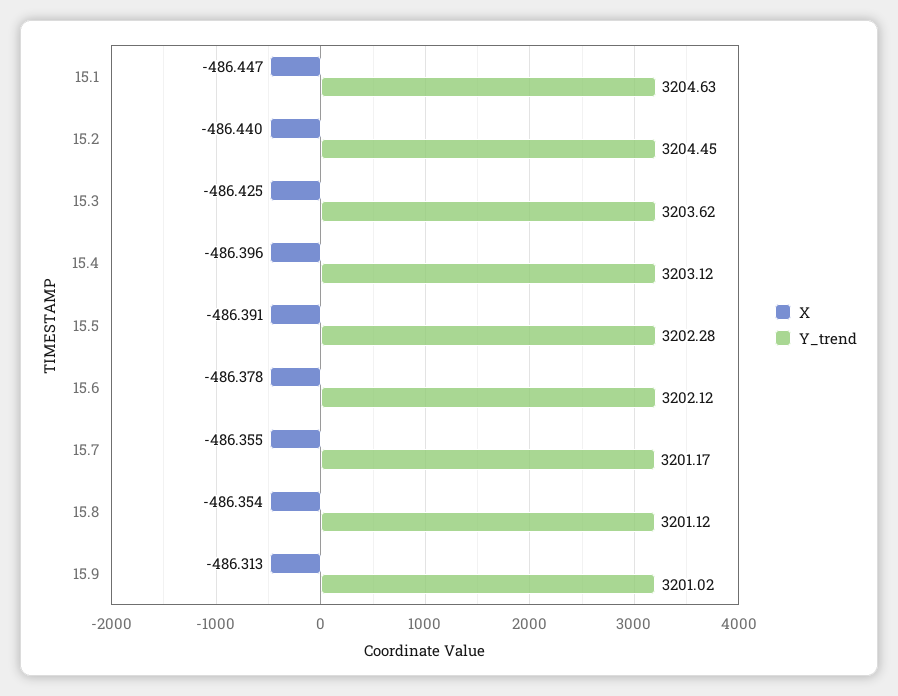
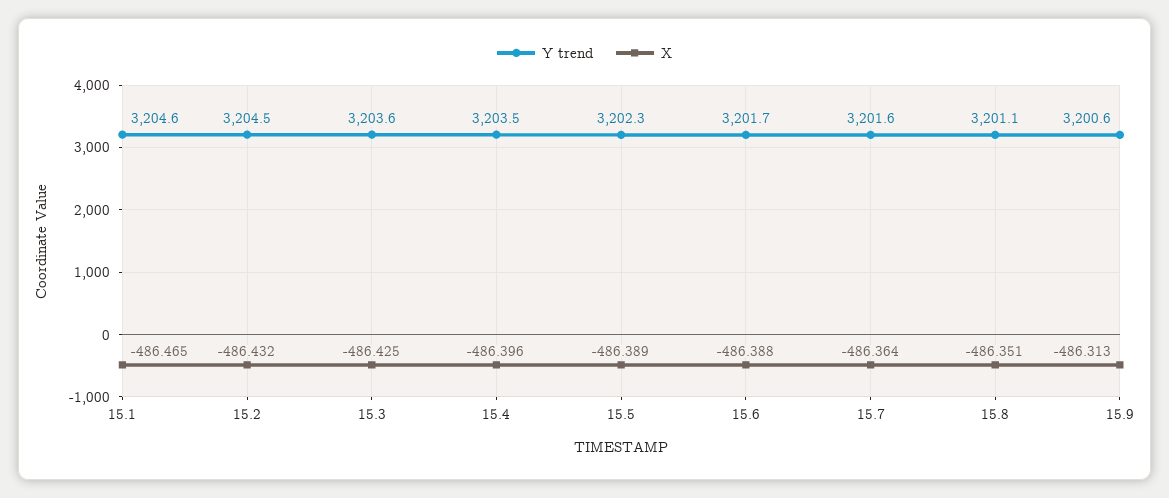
X, 15.1: -486.447 -> -486.465
X, 15.2: -486.44 -> -486.432
Y_trend, 15.4: 3203.12 -> 3203.5
X, 15.5: -486.391 -> -486.389
X, 15.6: -486.378 -> -486.388
Y_trend, 15.6: 3202.12 -> 3201.7
X, 15.7: -486.355 -> -486.364
Y_trend, 15.7: 3201.17 -> 3201.6
X, 15.8: -486.354 -> -486.351
Y_trend, 15.9: 3201.02 -> 3200.6

